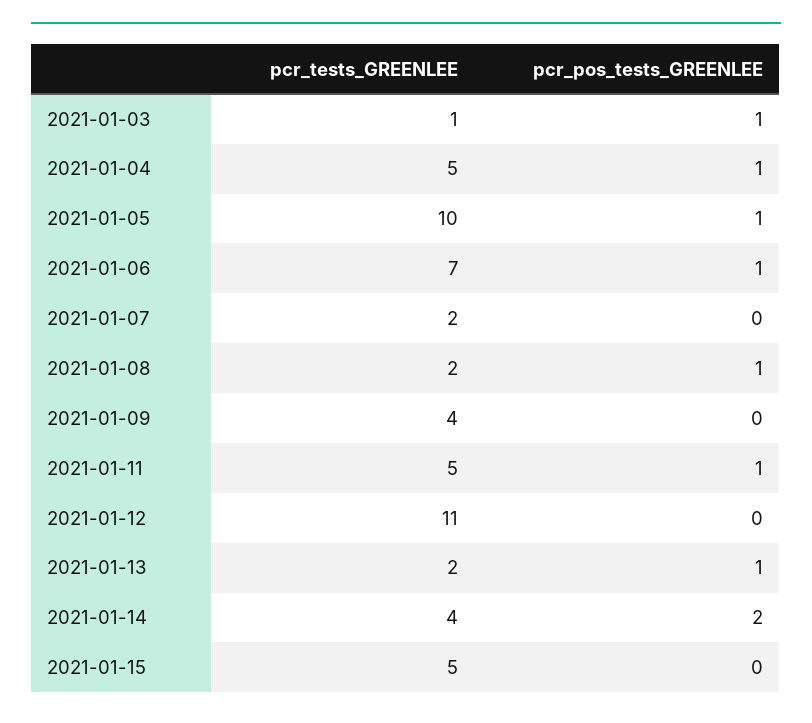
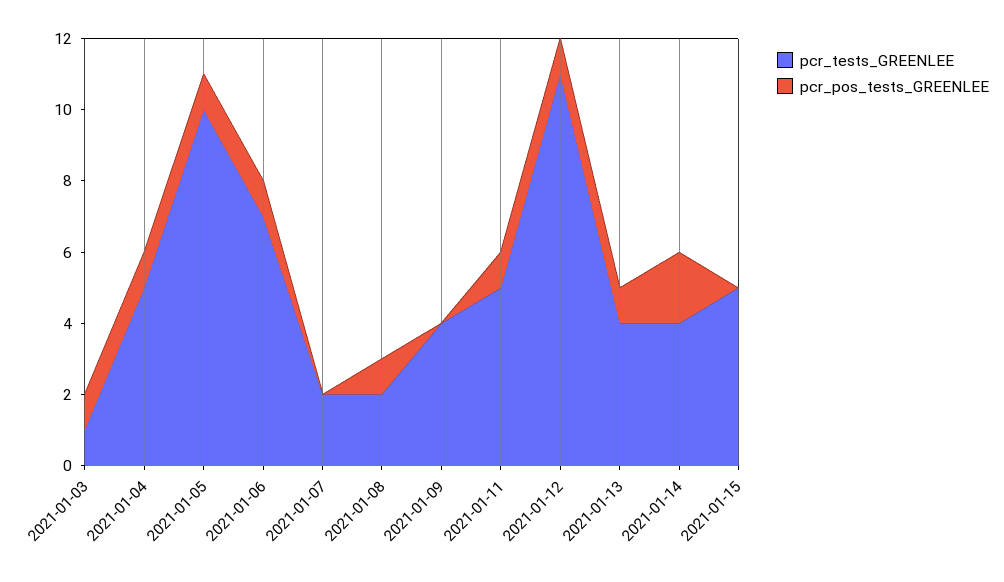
pcr_pos_tests_GREENLEE, 2021-01-12: 0 -> 1
pcr_tests_GREENLEE, 2021-01-13: 2 -> 4

